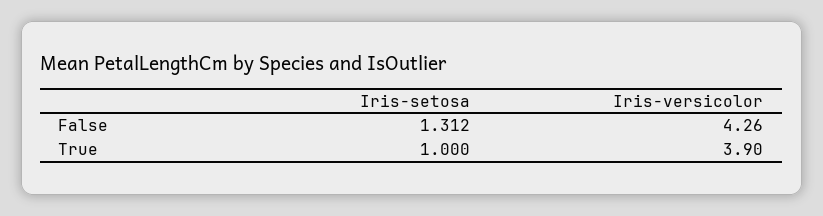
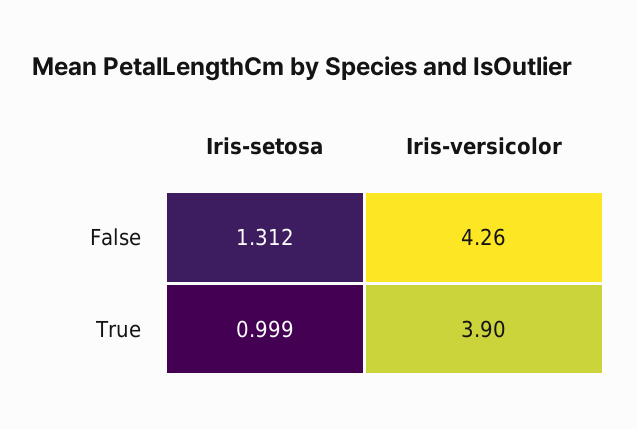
Iris-setosa, True: 1 -> 0.999

